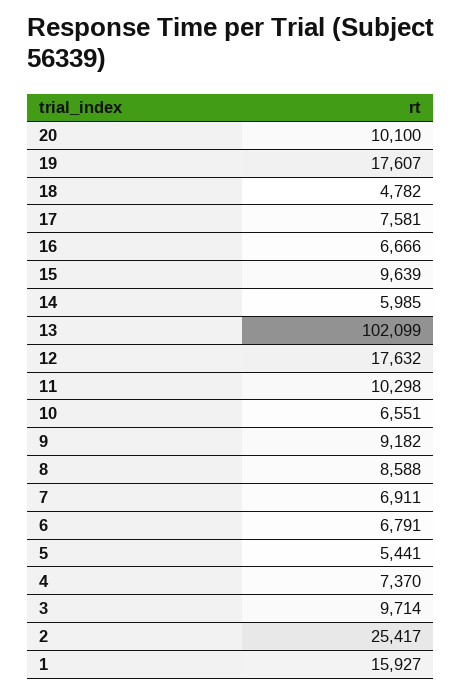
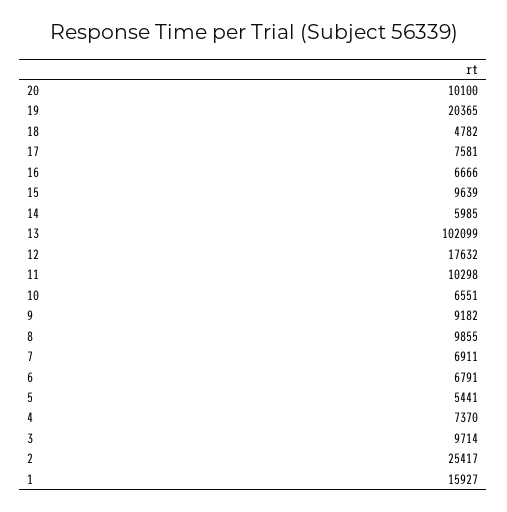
19: 17607 -> 20365
8: 8588 -> 9855

